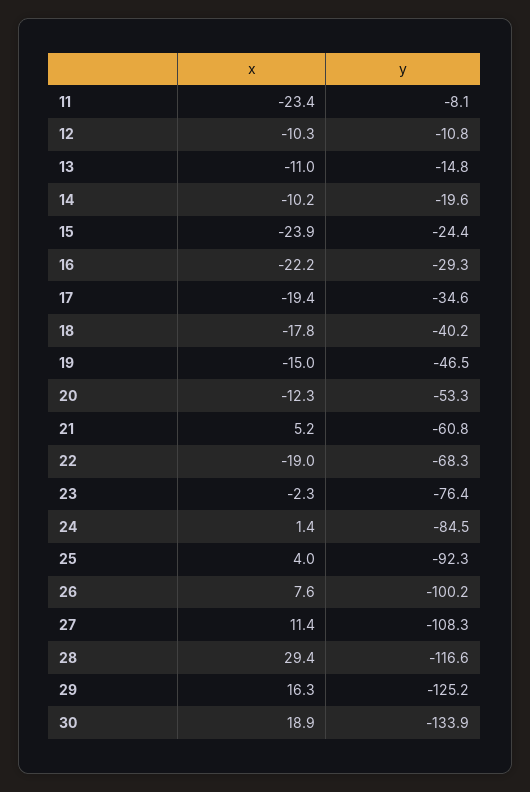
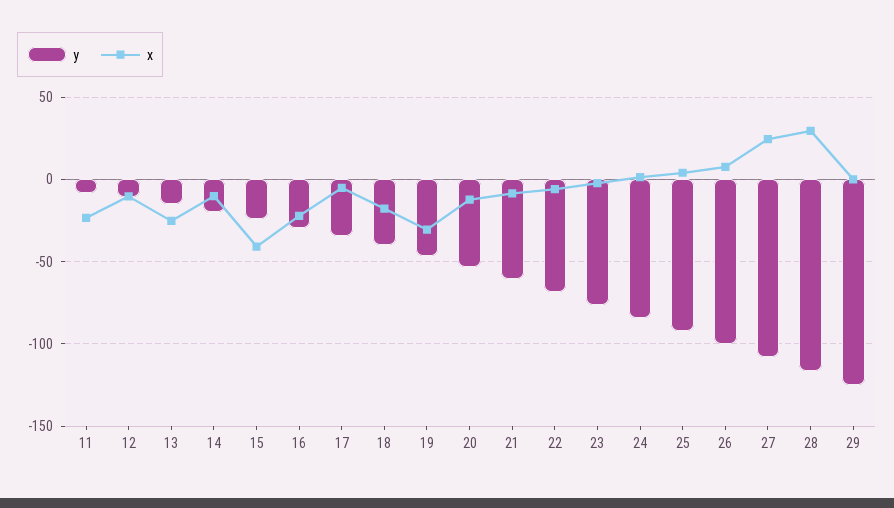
x, 13: -11 -> -25
x, 15: -23.9 -> -40
x, 17: -19.4 -> -5
x, 19: -15 -> -30
x, 21: 5.2 -> -10
x, 22: -19 -> -5
x, 27: 11.4 -> 25
x, 29: 16.3 -> 0
x, 30: 18.9 -> none
y, 30: -133.9 -> none

